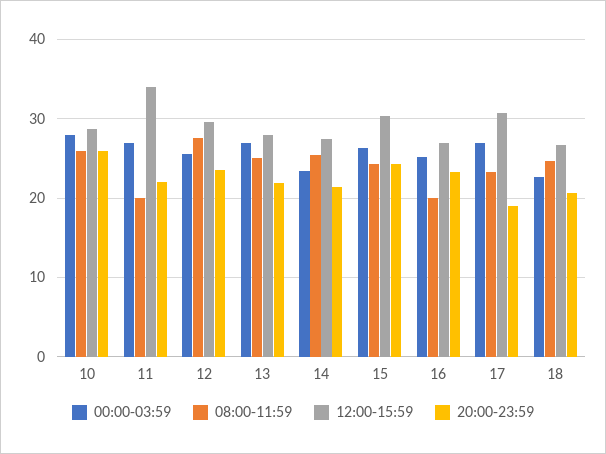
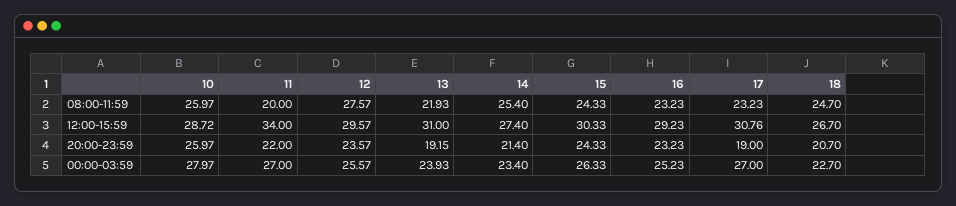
00:00-03:59, 13: 27 -> 23.93
08:00-11:59, 13: 25 -> 21.93
12:00-15:59, 13: 28 -> 31
20:00-23:59, 13: 22 -> 19.15
08:00-11:59, 16: 20 -> 23.23
12:00-15:59, 16: 27 -> 29.23

